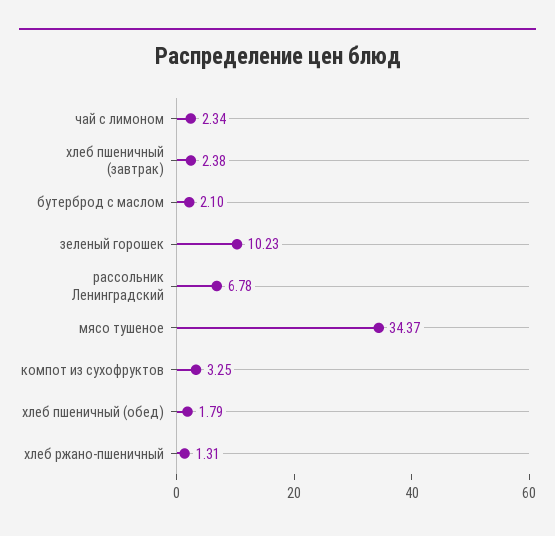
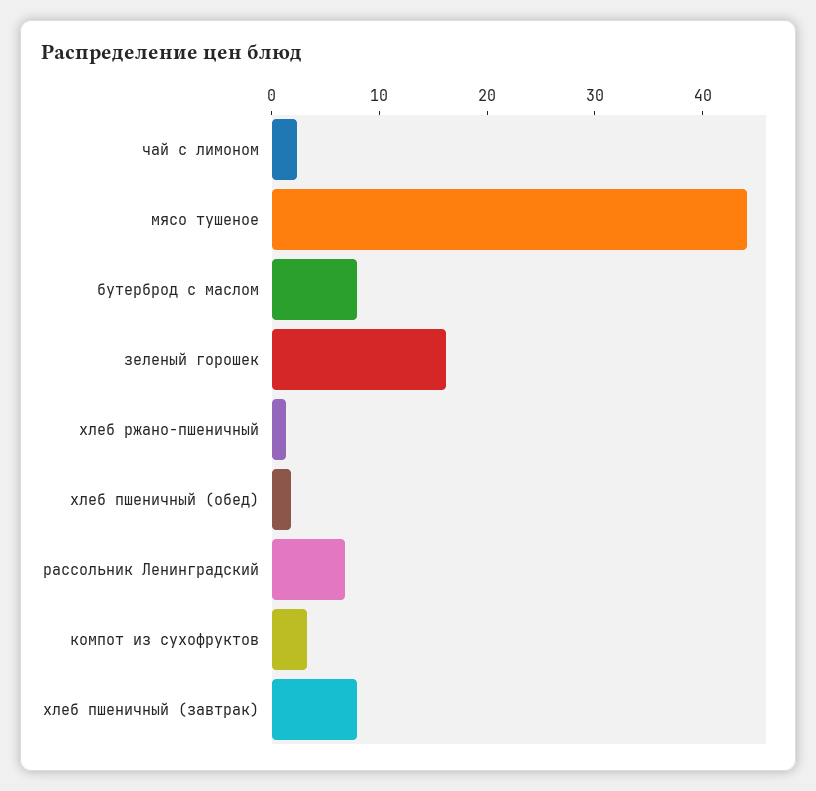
хлеб пшеничный (завтрак): 2.38 -> 8
бутерброд с маслом: 2.1 -> 8
зеленый горошек: 10.23 -> 16
мясо тушеное: 34.37 -> 44

